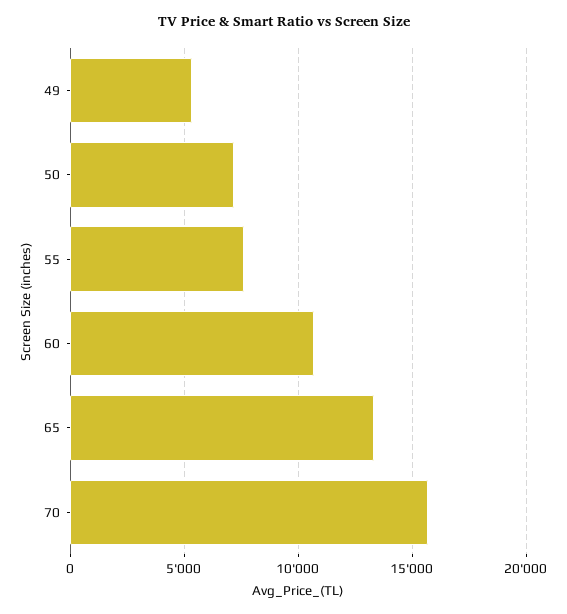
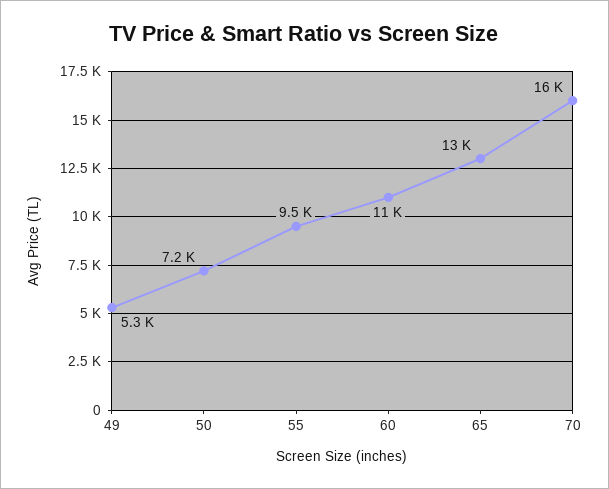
55: 7500 -> 9500

